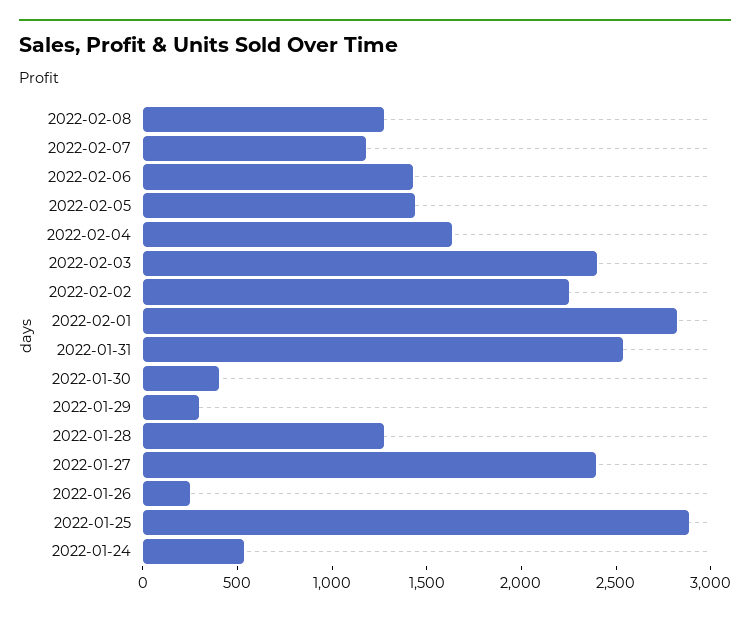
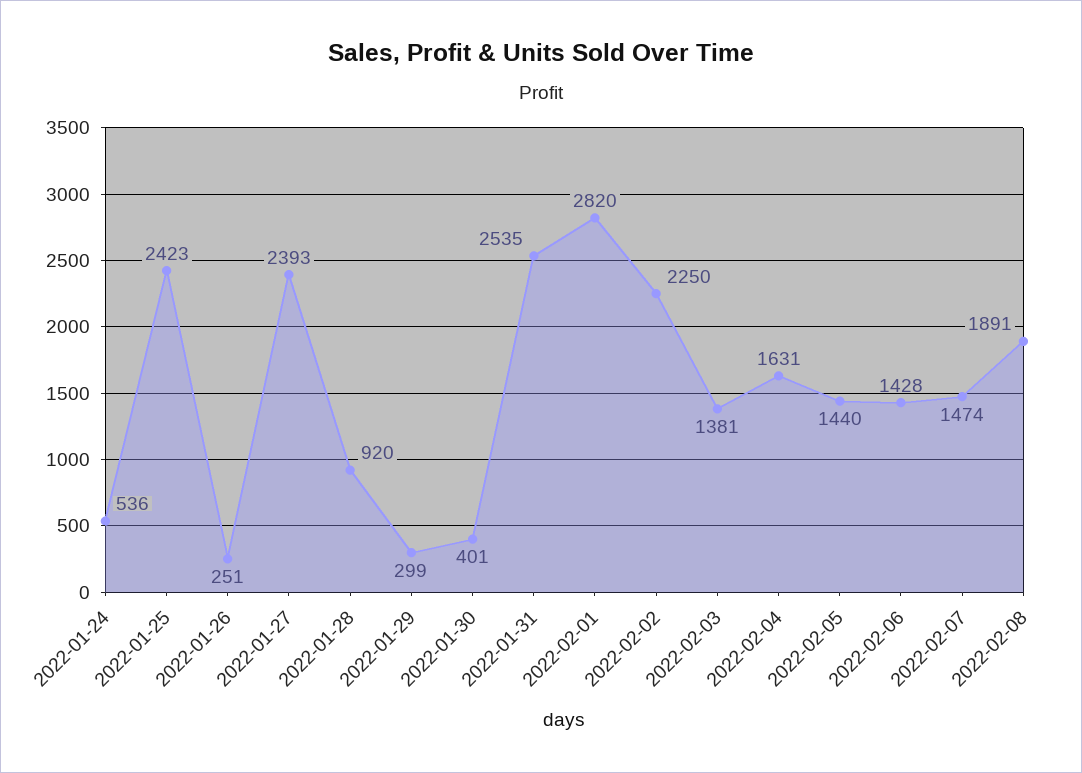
2022-02-08: 1300 -> 1891
2022-02-07: 1200 -> 1474
2022-02-03: 2400 -> 1381
2022-01-28: 1300 -> 920
2022-01-25: 2900 -> 2423

